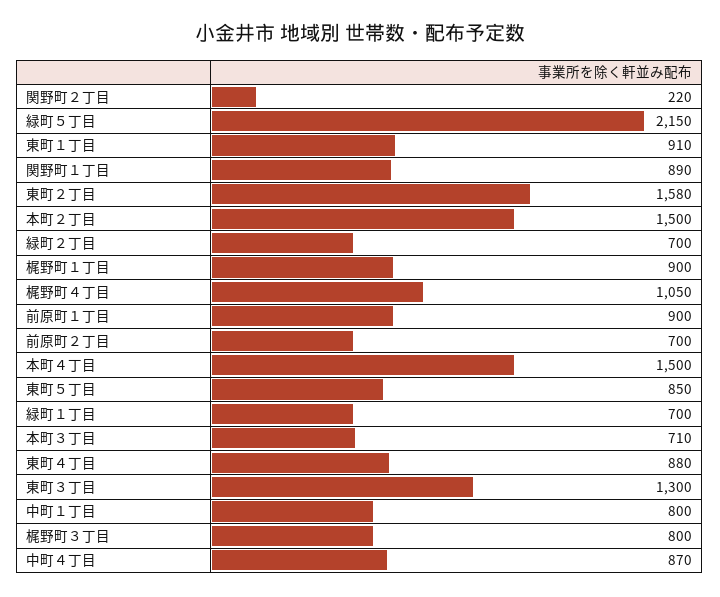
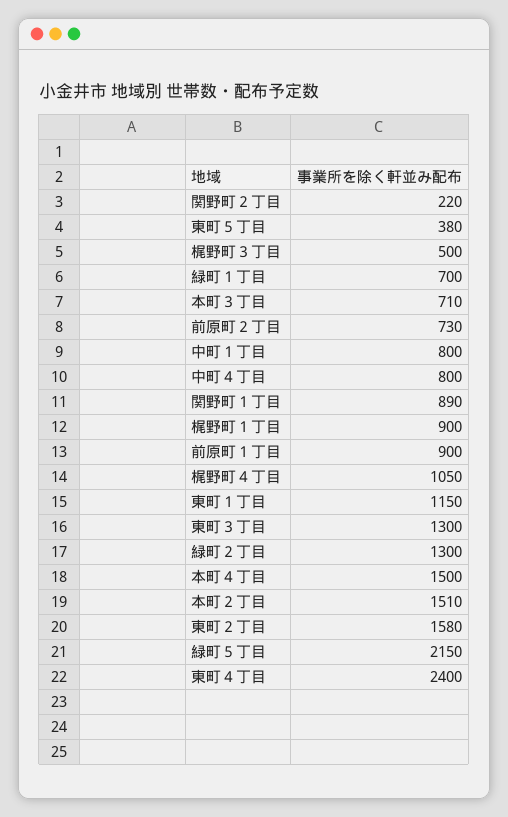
東町１丁目: 910 -> 1150
本町２丁目: 1500 -> 1510
緑町２丁目: 700 -> 1300
前原町２丁目: 700 -> 730
東町５丁目: 850 -> 380
東町４丁目: 880 -> 2400
梶野町３丁目: 800 -> 500
中町４丁目: 870 -> 800

